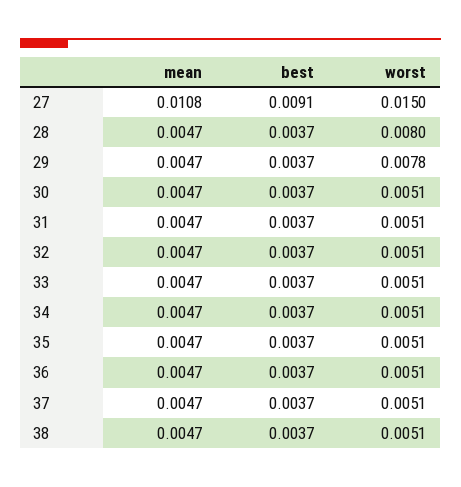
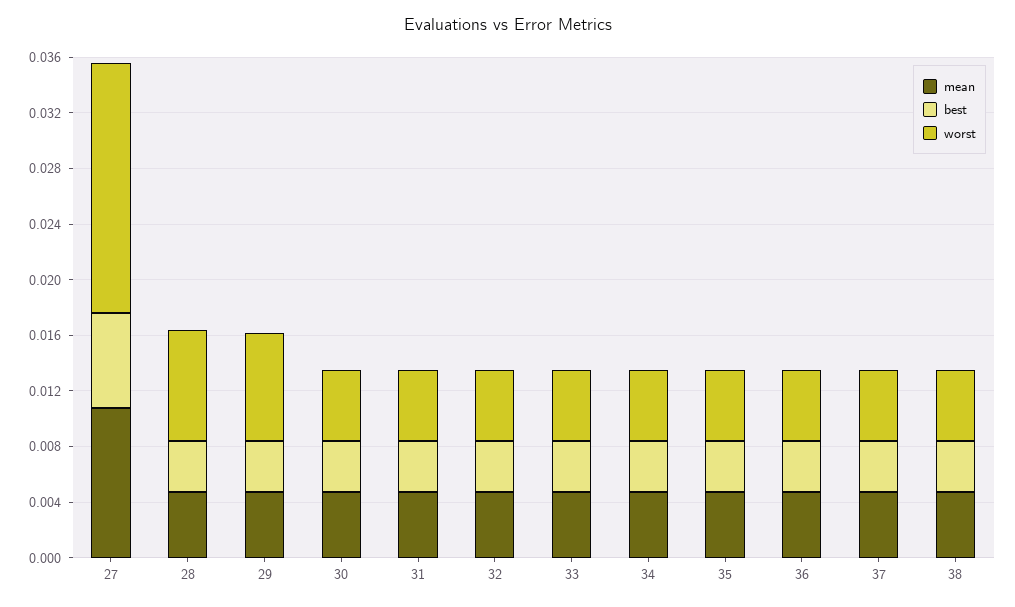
best, 27: 0.0091 -> 0.007
worst, 27: 0.015 -> 0.018

